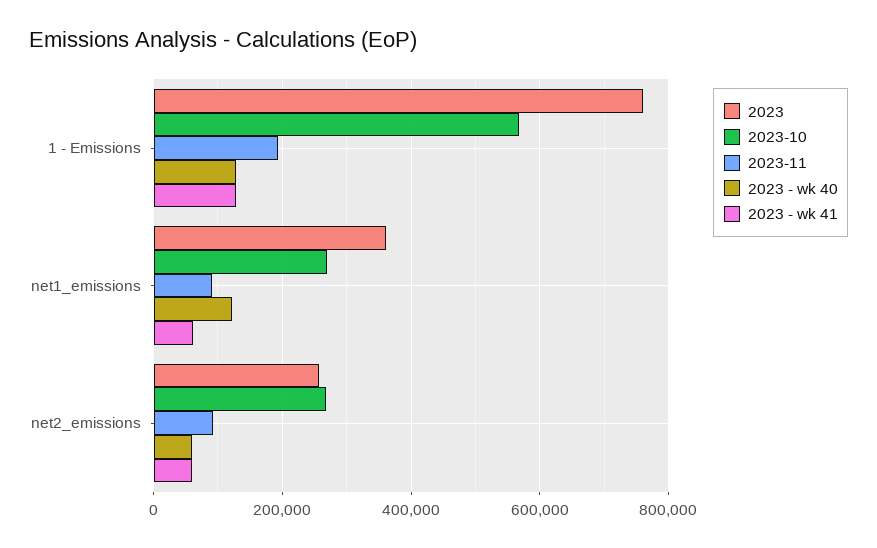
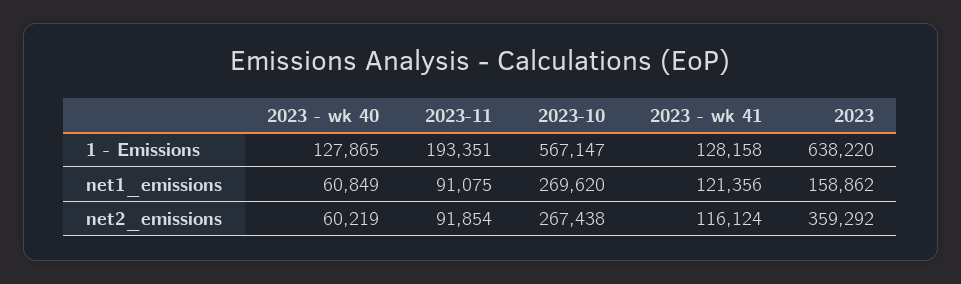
2023, 1 - Emissions: 760000 -> 638220
2023, net1_emissions: 360000 -> 158862
2023 - wk 40, net1_emissions: 120000 -> 60849
2023 - wk 41, net1_emissions: 60000 -> 121356
2023, net2_emissions: 260000 -> 359292
2023 - wk 41, net2_emissions: 60000 -> 116124

